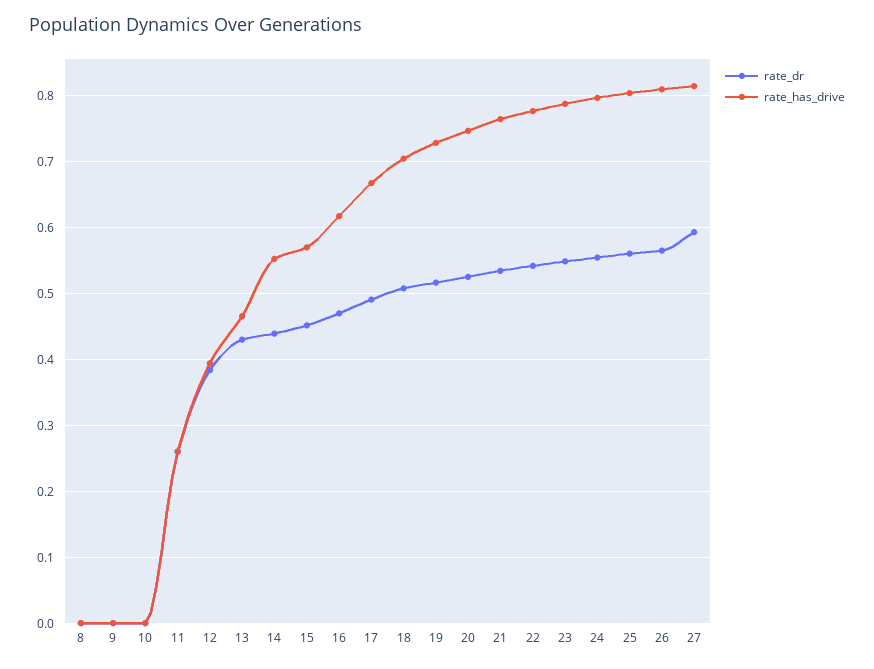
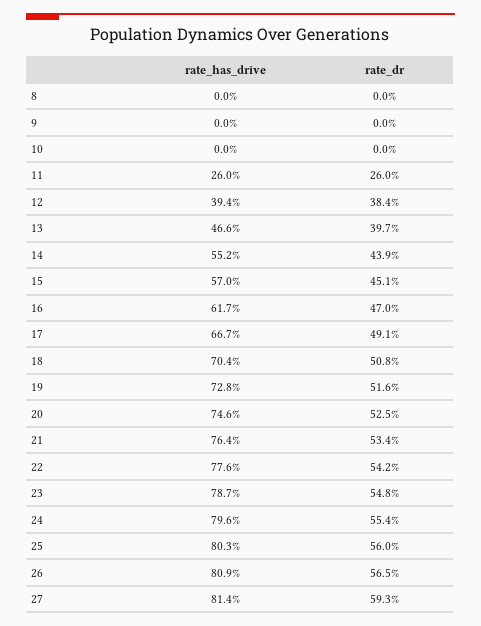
rate_dr, 13: 0.43 -> 0.397

